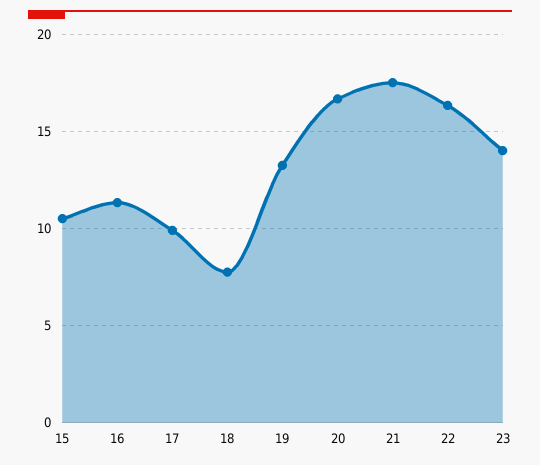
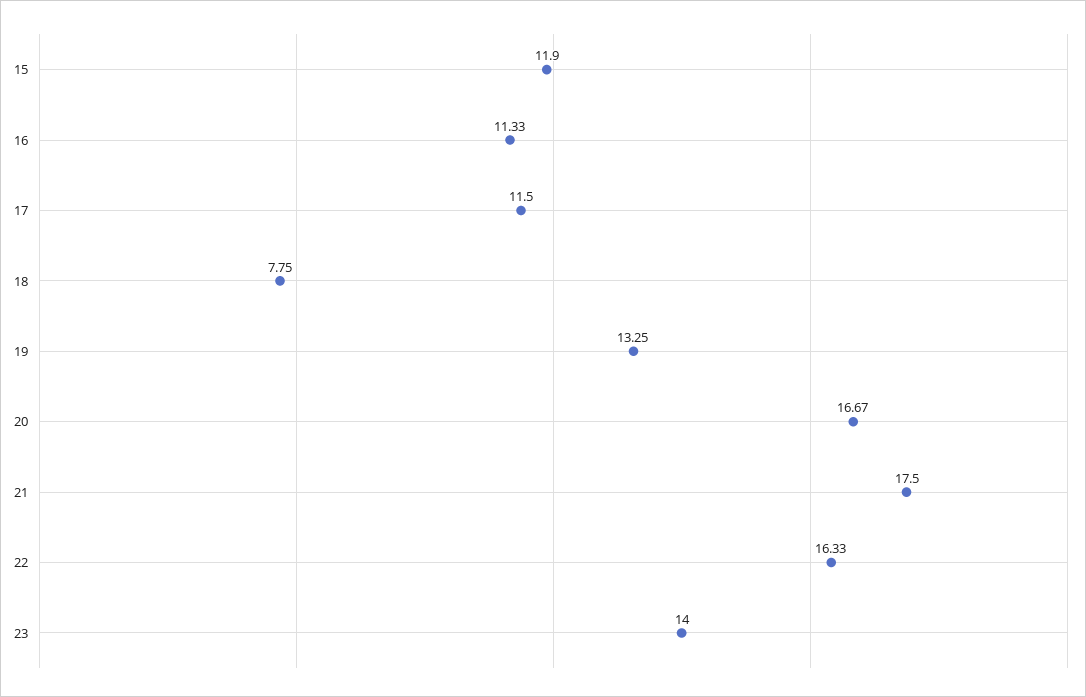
15: 10.5 -> 11.9
17: 10 -> 11.5

